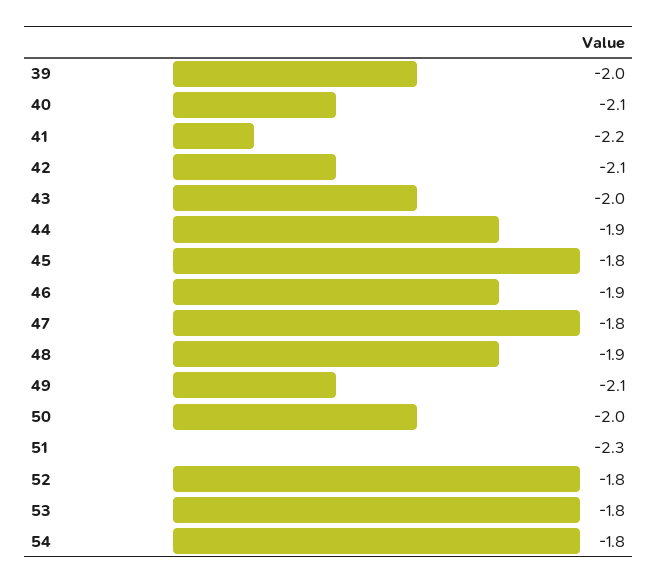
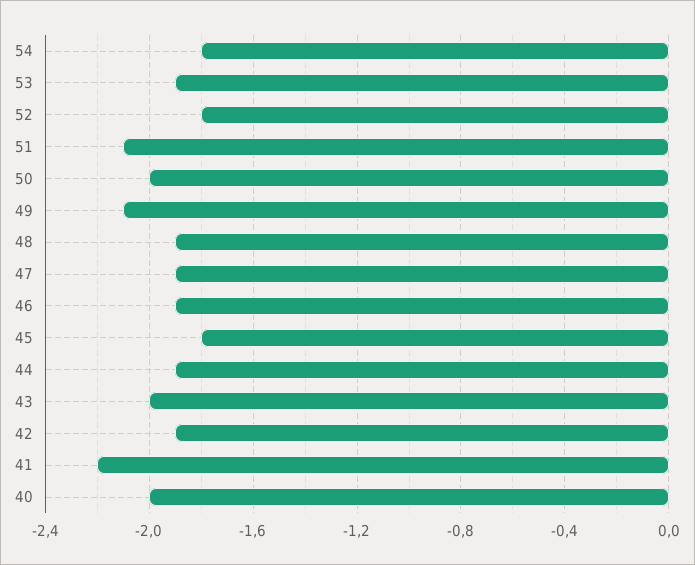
39: -2 -> none
40: -2.1 -> -2
42: -2.1 -> -1.9
47: -1.8 -> -1.9
51: -2.3 -> -2.1
53: -1.8 -> -1.9

